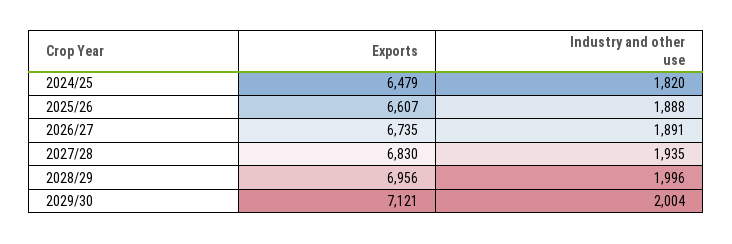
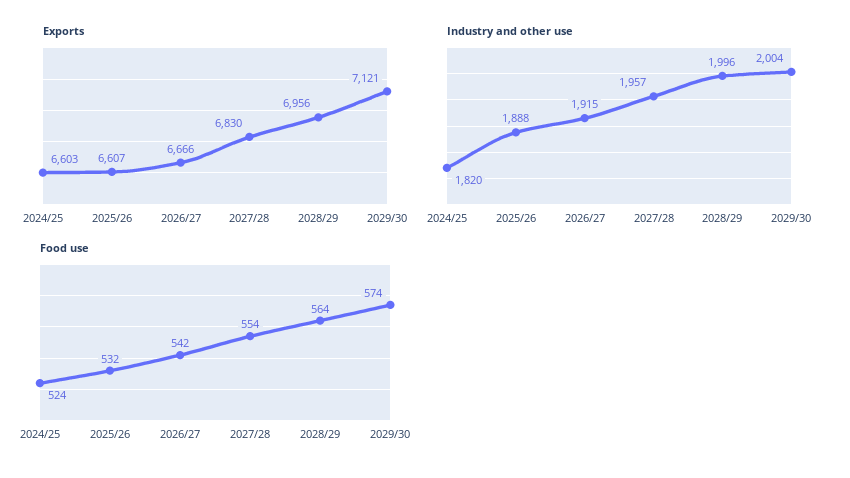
Exports, 2024/25: 6479 -> 6603
Exports, 2026/27: 6735 -> 6666
Industry and other use, 2026/27: 1891 -> 1915
Industry and other use, 2027/28: 1935 -> 1957
Food use, 2024/25: none -> 524
Food use, 2025/26: none -> 532
Food use, 2026/27: none -> 542
Food use, 2027/28: none -> 554
Food use, 2028/29: none -> 564
Food use, 2029/30: none -> 574

